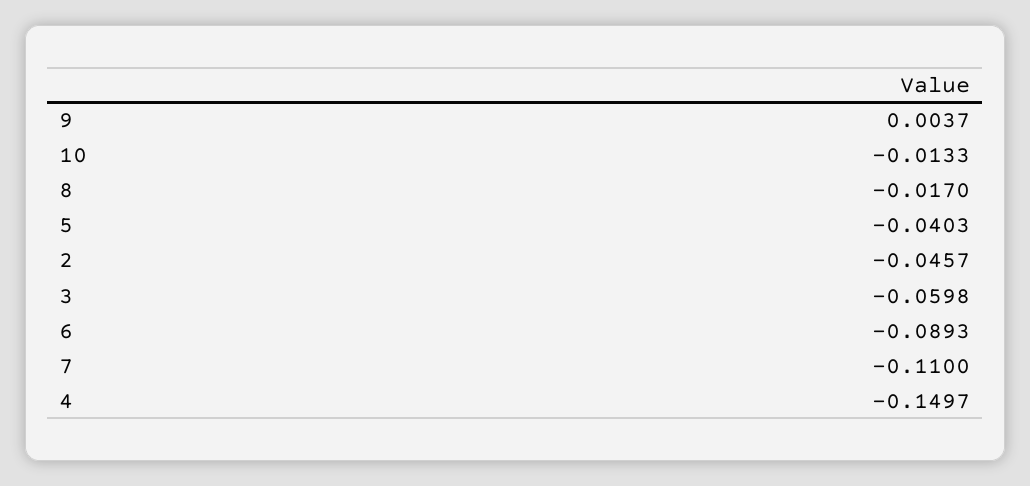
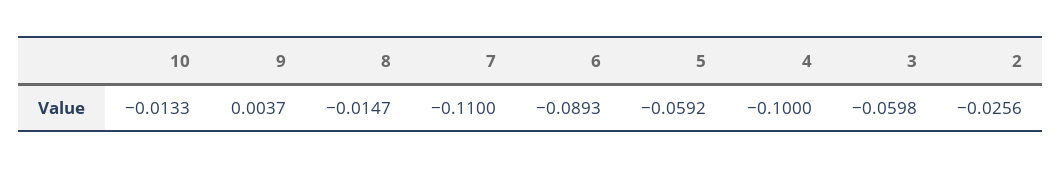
8: -0.017 -> -0.0147
5: -0.0403 -> -0.0592
2: -0.0457 -> -0.0256
4: -0.1497 -> -0.1

